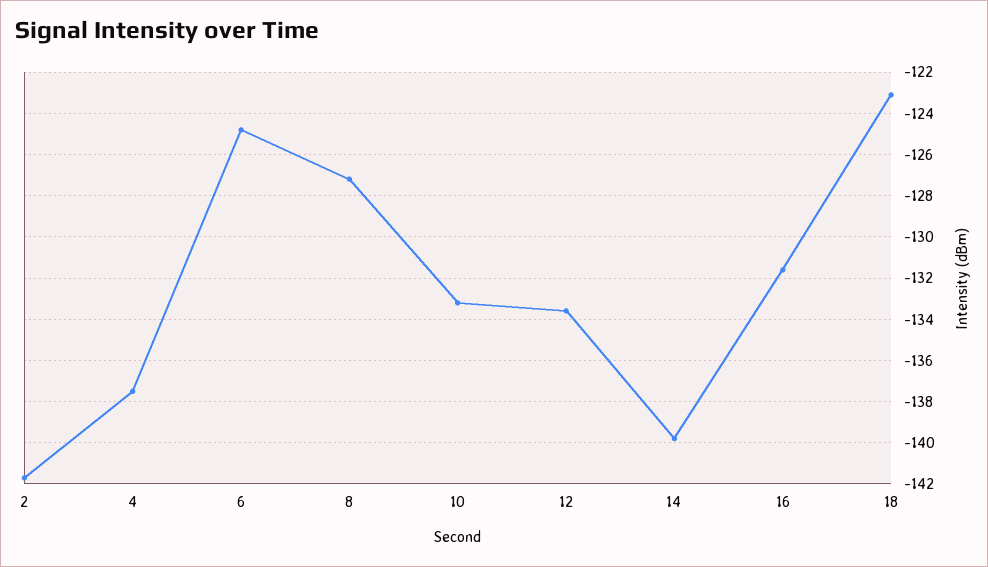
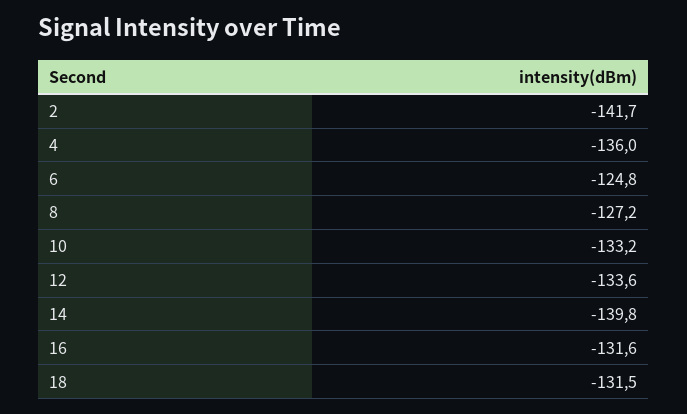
4: -137.5 -> -136
18: -123 -> -131.5

